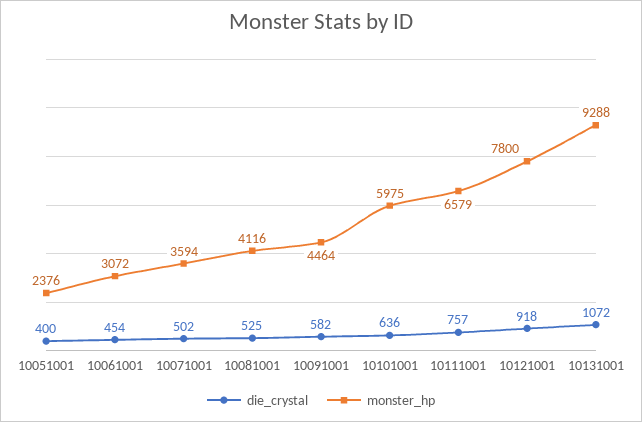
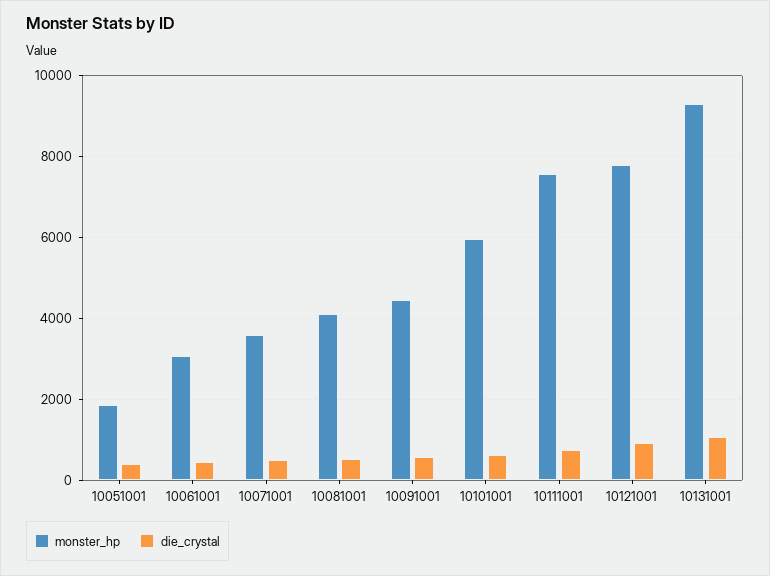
monster_hp, 10051001: 2376 -> 1800
monster_hp, 10111001: 6579 -> 7600

